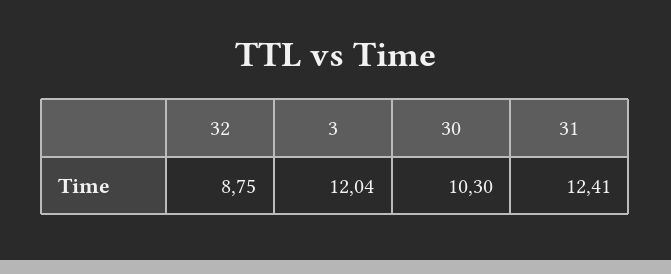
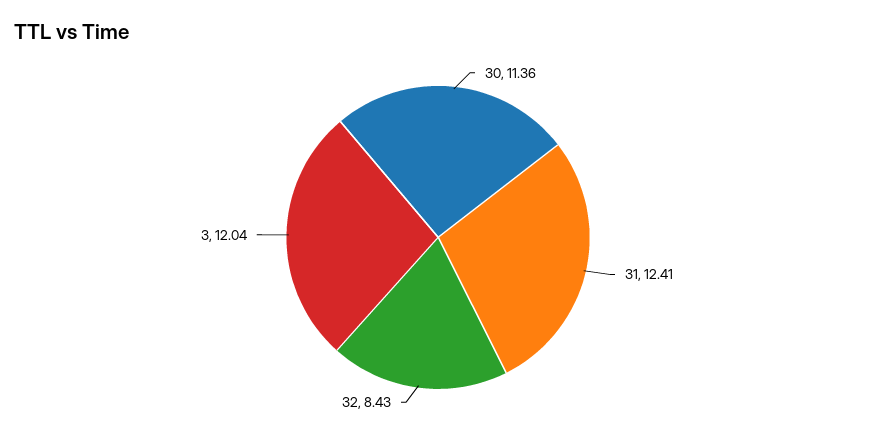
32: 8.75 -> 8.43
30: 10.3 -> 11.36

